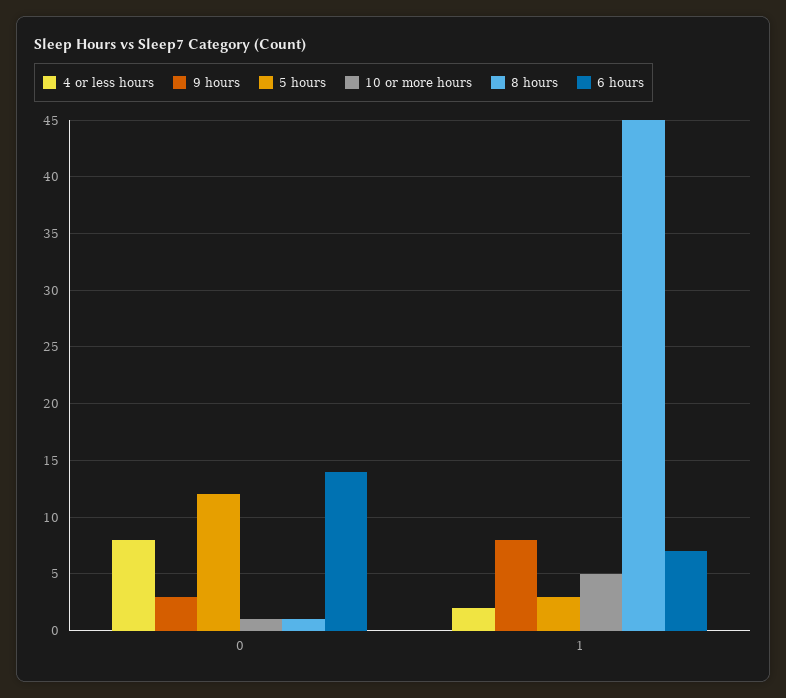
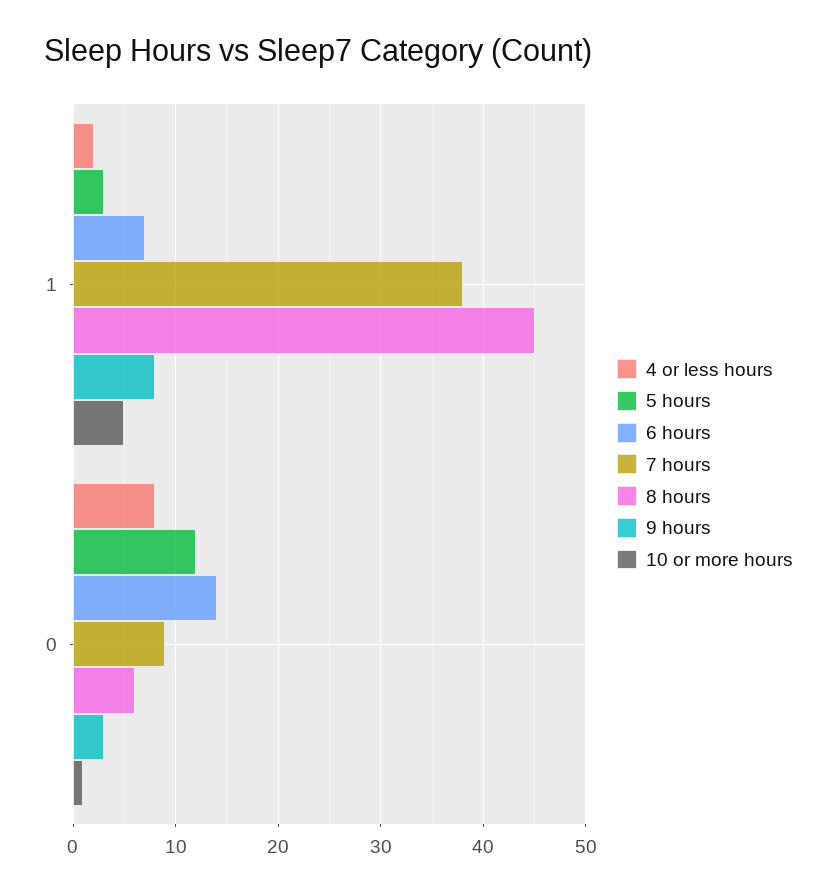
8 hours, 0: 1 -> 6
7 hours, 1: none -> 38
7 hours, 0: none -> 9

